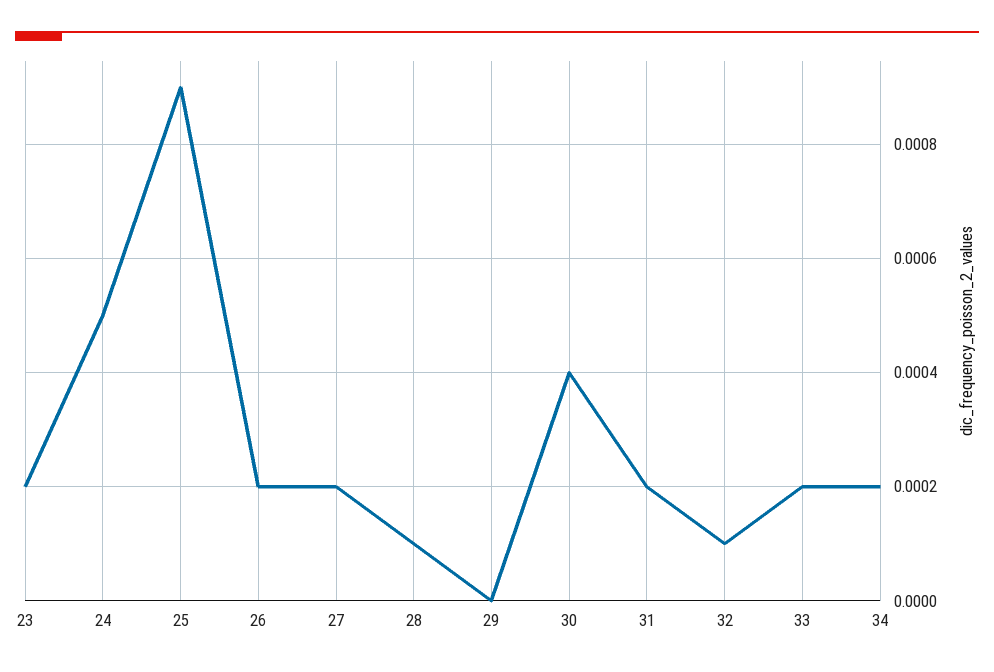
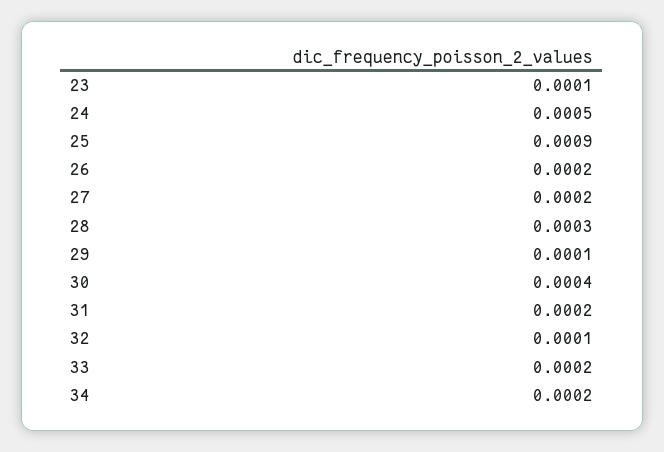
23: 0.0002 -> 0.0001
28: 0.0001 -> 0.0003
29: 0 -> 0.0001

